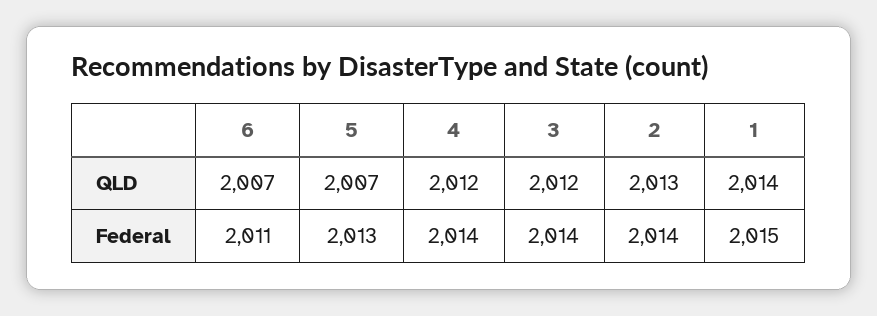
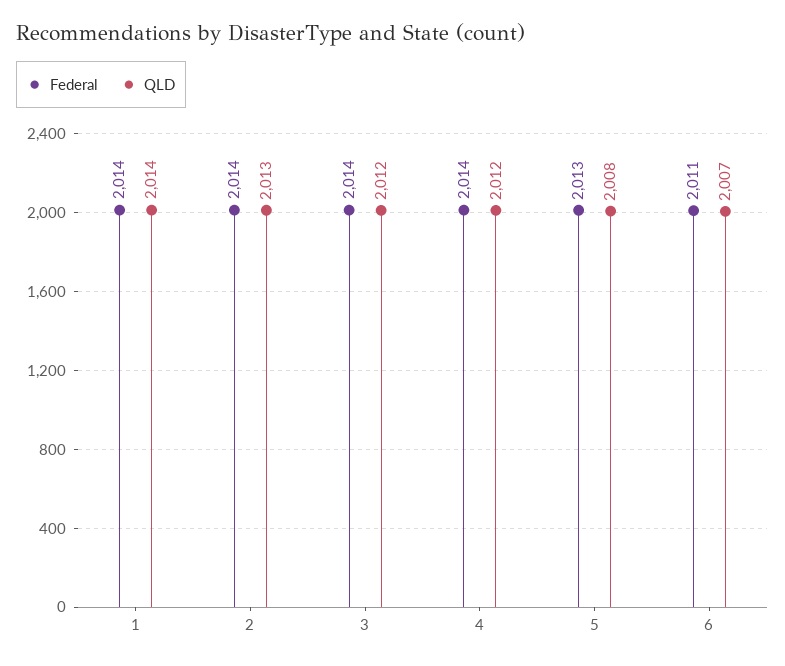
QLD, 5: 2007 -> 2008
Federal, 1: 2015 -> 2014

